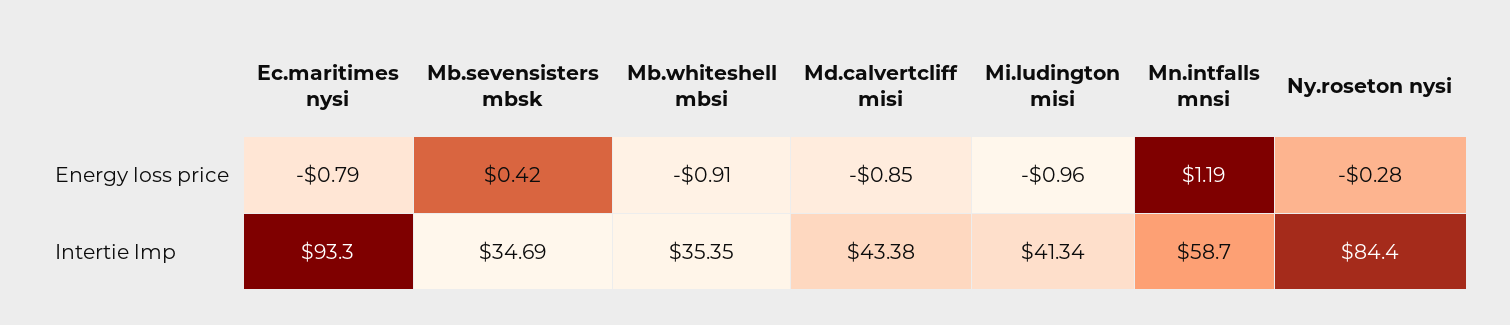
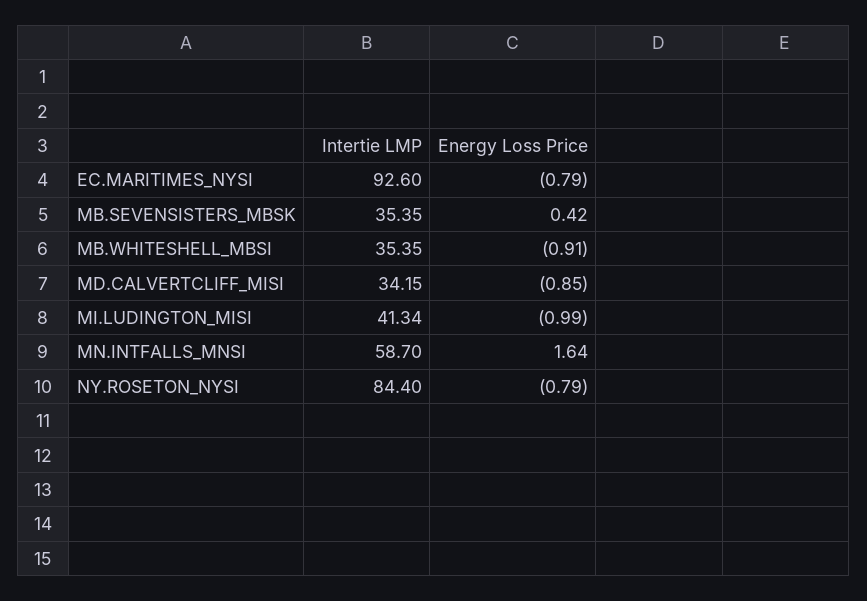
Mi.ludington misi, Energy loss price: -0.96 -> -0.99
Mn.intfalls mnsi, Energy loss price: 1.19 -> 1.64
Ny.roseton nysi, Energy loss price: -0.28 -> -0.79
Ec.maritimes nysi, Intertie lmp: 93.3 -> 92.6
Mb.sevensisters mbsk, Intertie lmp: 34.69 -> 35.35
Md.calvertcliff misi, Intertie lmp: 43.38 -> 34.15

